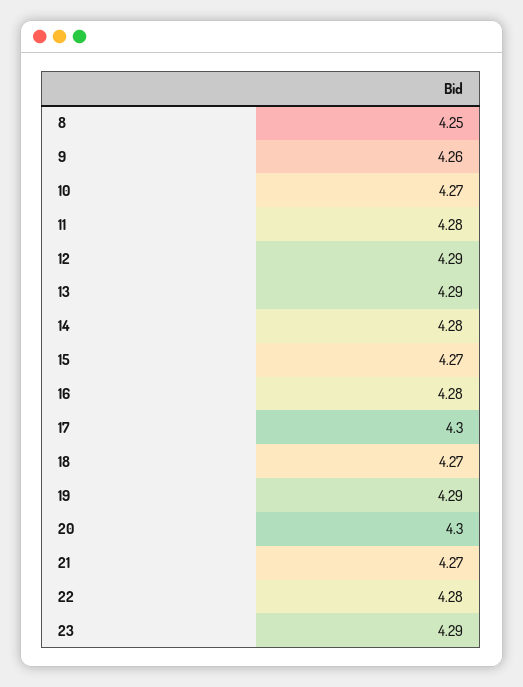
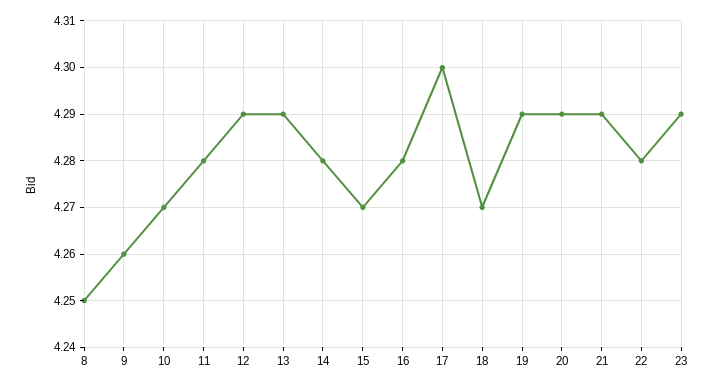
20: 4.3 -> 4.29
21: 4.27 -> 4.29

